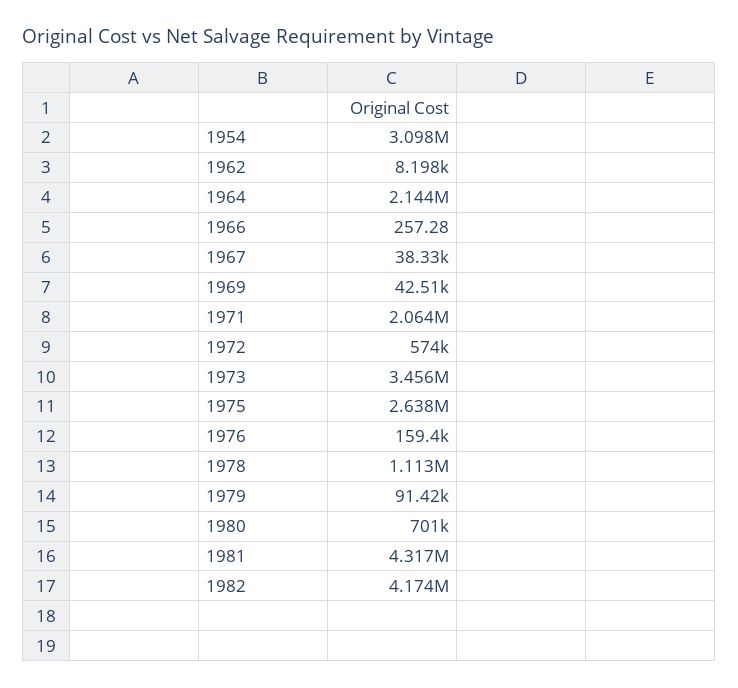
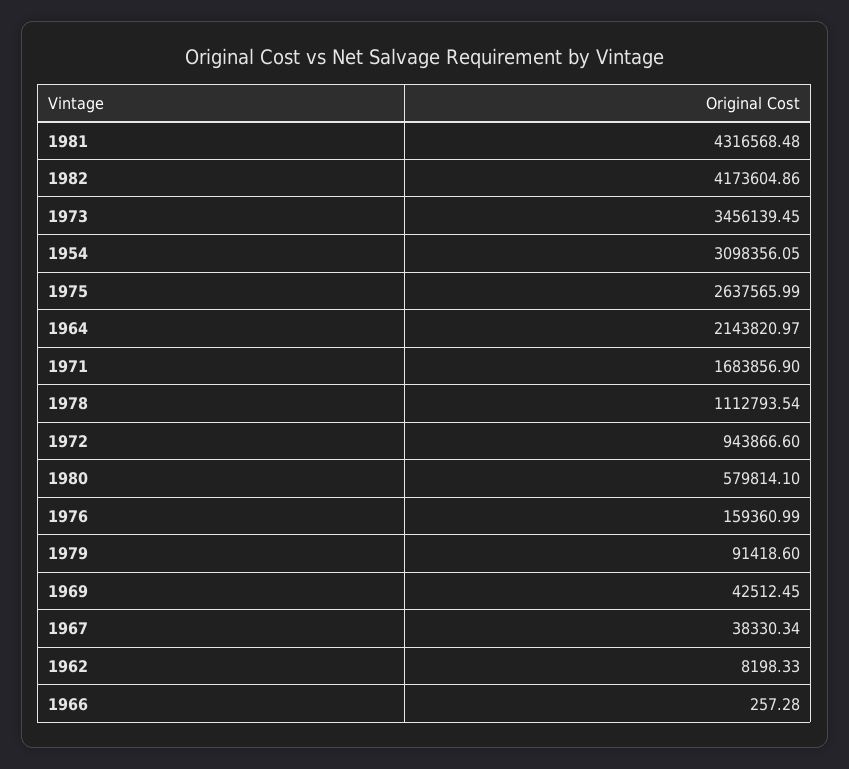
1971: 2064000 -> 1683856.9
1972: 574000 -> 943866.6
1980: 701000 -> 579814.1

